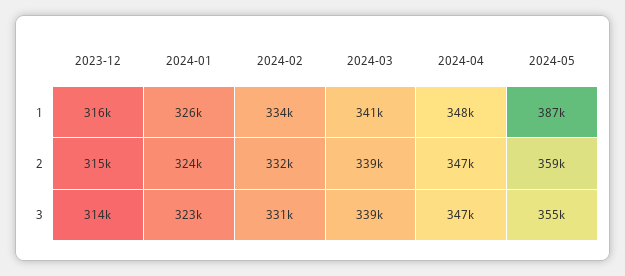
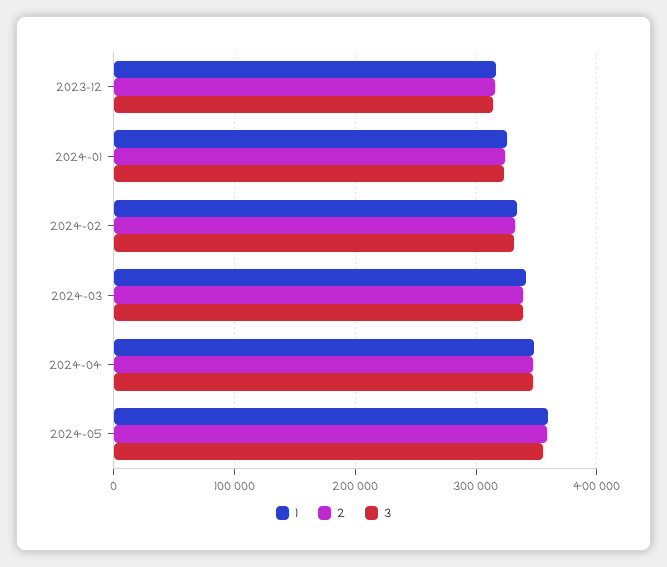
1, 2024-05: 387000 -> 360000

